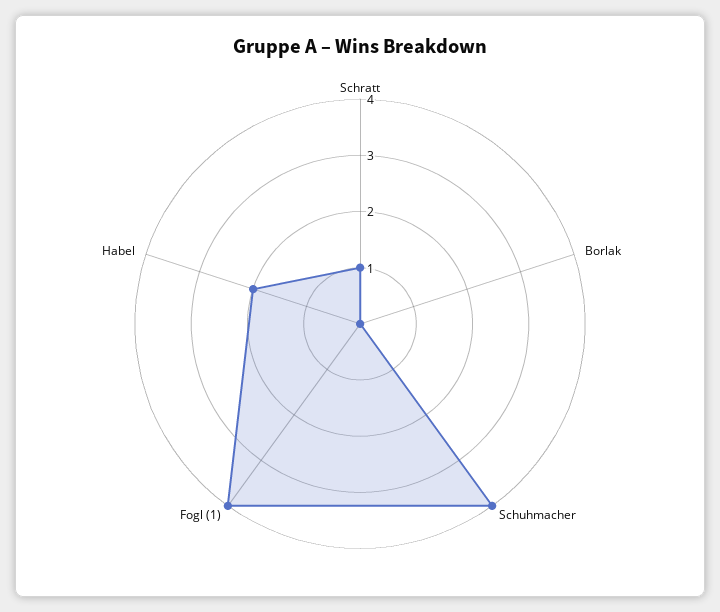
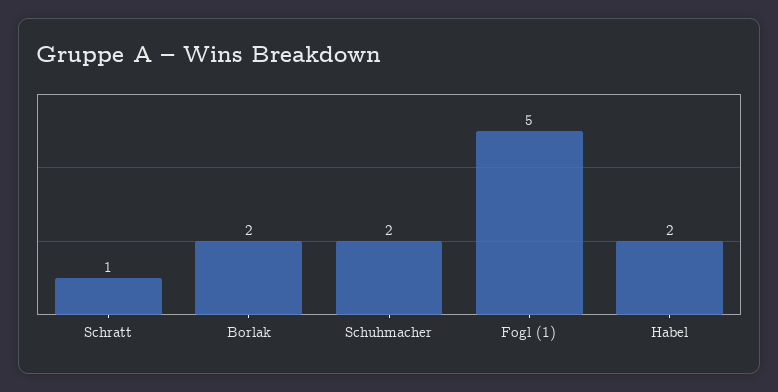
Borlak: 0 -> 2
Schuhmacher: 4 -> 2
Fogl (1): 4 -> 5

